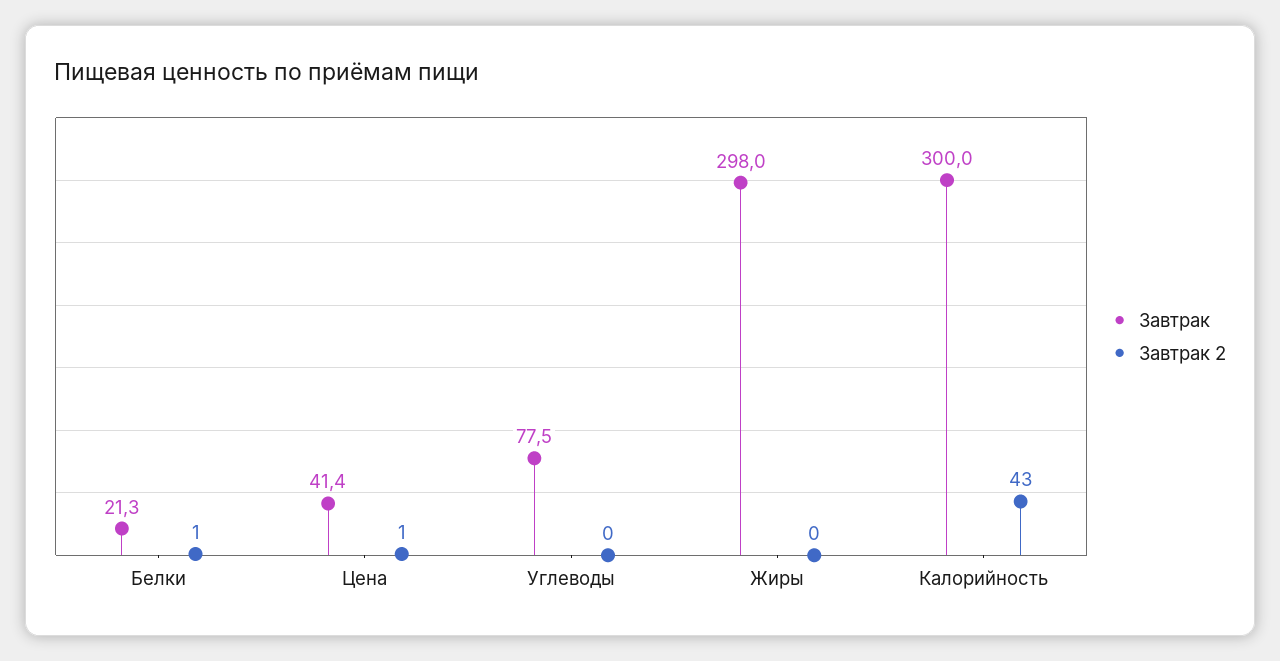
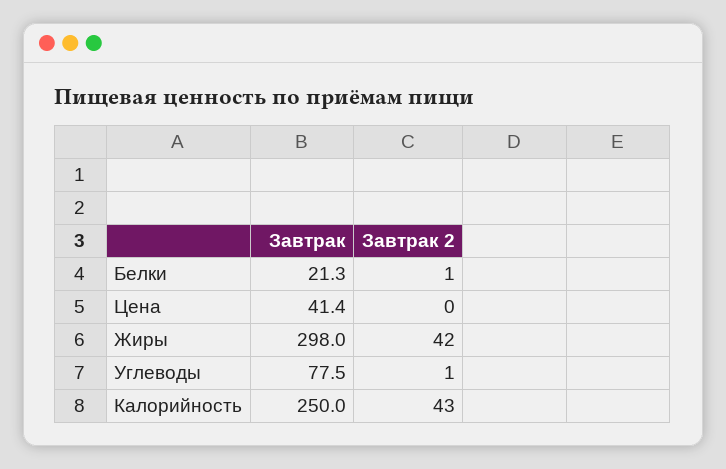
Завтрак 2, Цена: 1 -> 0
Завтрак 2, Углеводы: 0 -> 1
Завтрак 2, Жиры: 0 -> 42
Завтрак, Калорийность: 300 -> 250

